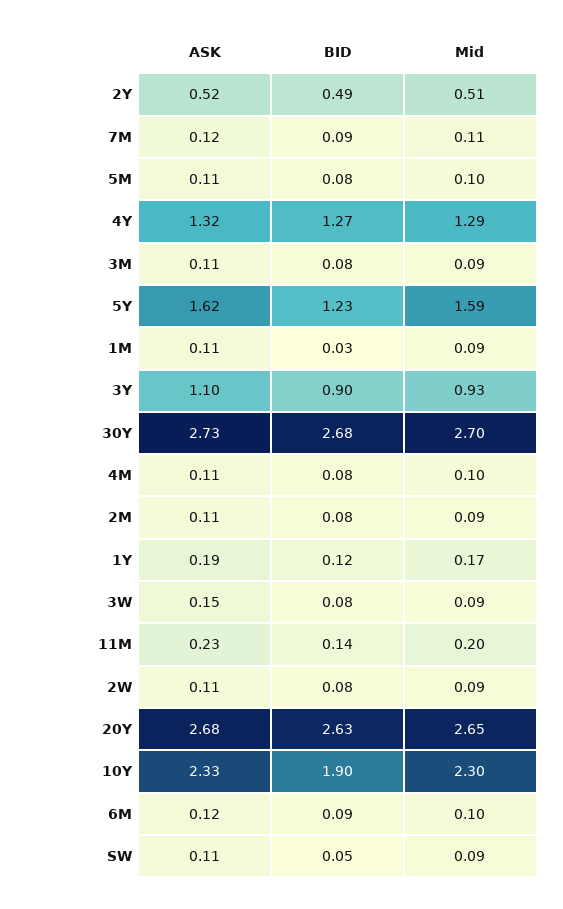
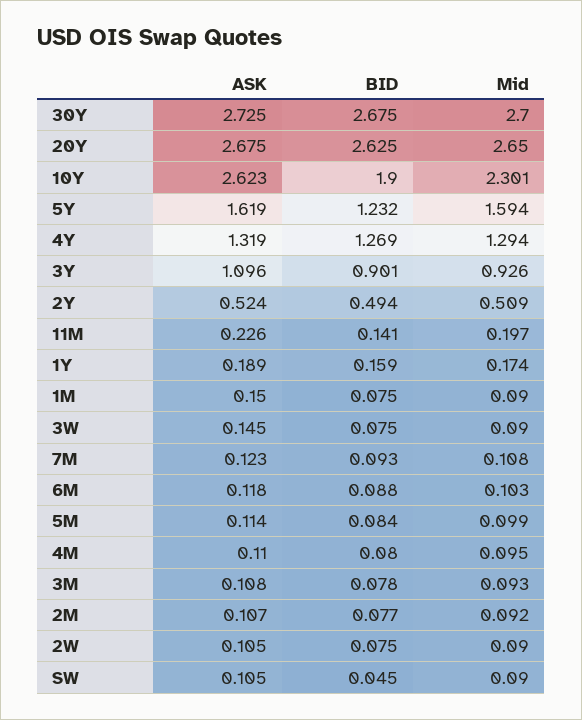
ASK, 1M: 0.11 -> 0.15
BID, 1M: 0.03 -> 0.075
BID, 1Y: 0.12 -> 0.159
ASK, 10Y: 2.33 -> 2.623

